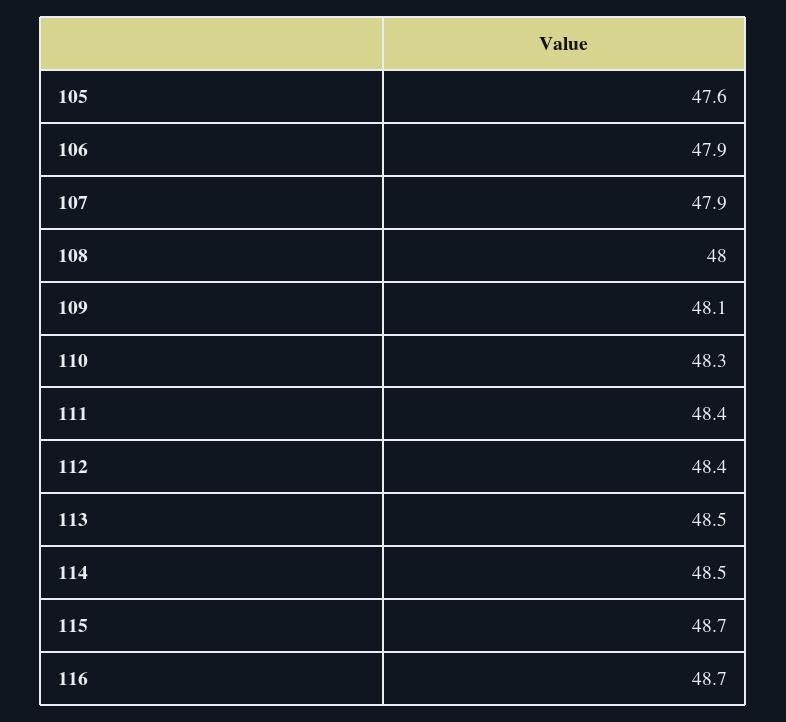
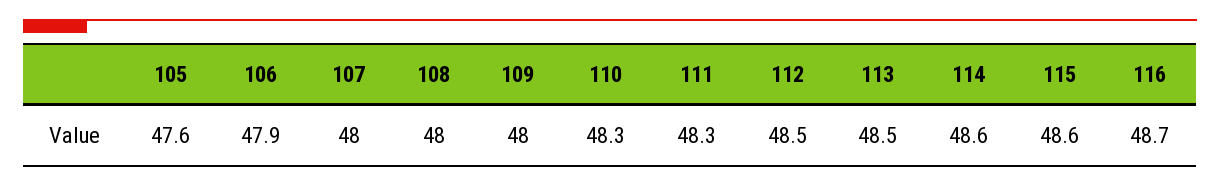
107: 47.9 -> 48
109: 48.1 -> 48
111: 48.4 -> 48.3
112: 48.4 -> 48.5
114: 48.5 -> 48.6
115: 48.7 -> 48.6

